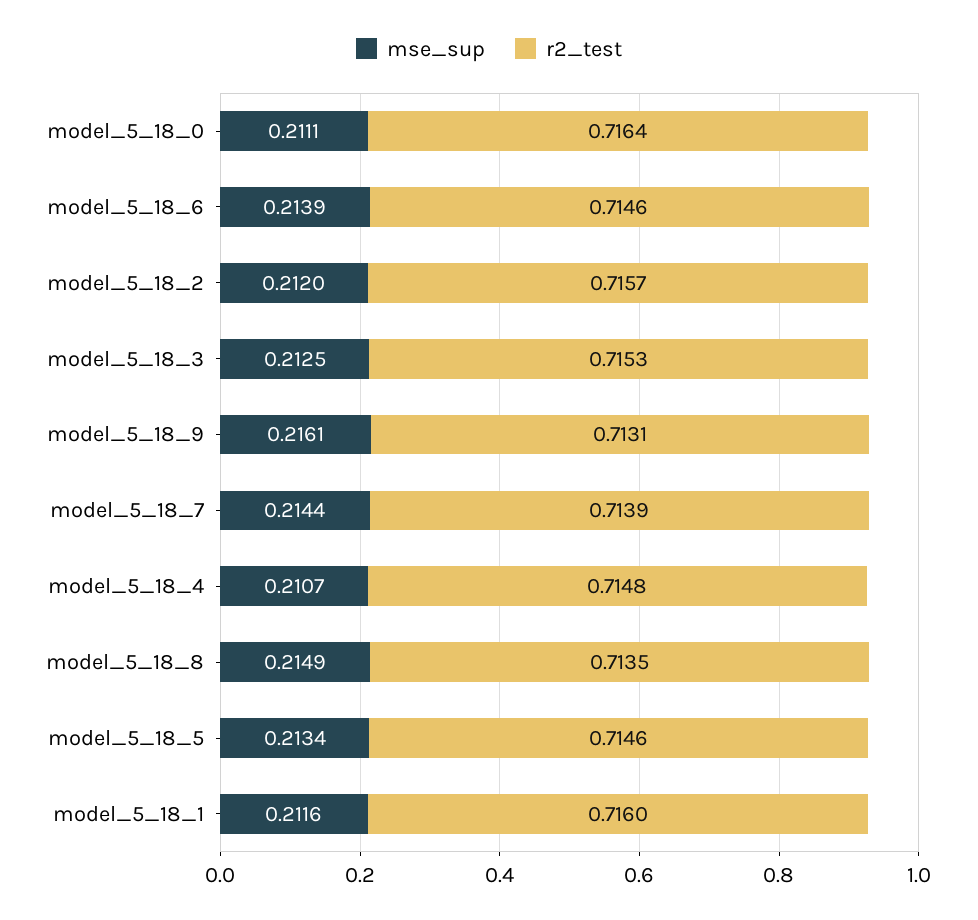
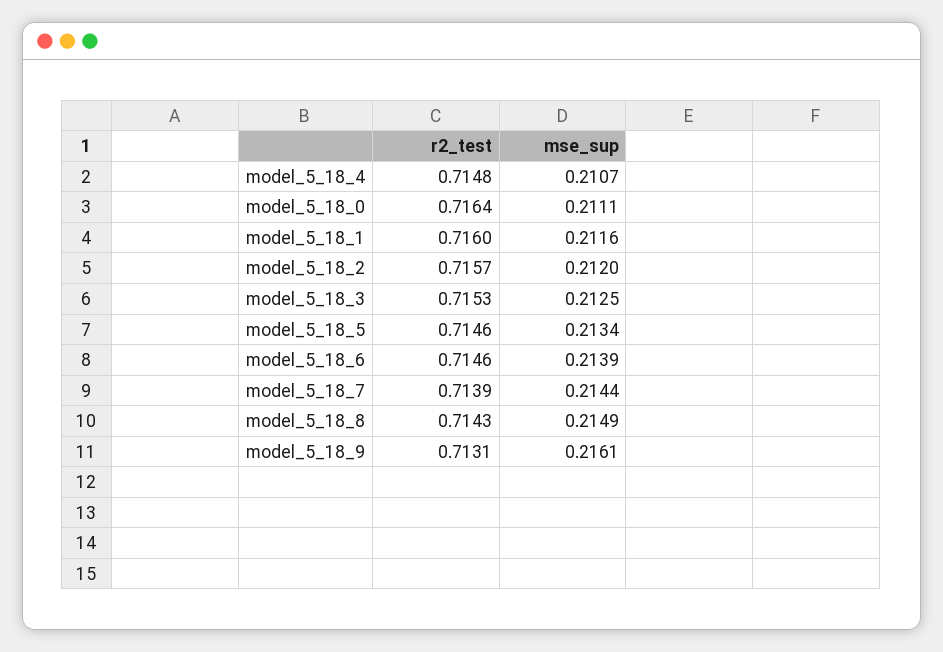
r2_test, model_5_18_8: 0.7135 -> 0.7143

